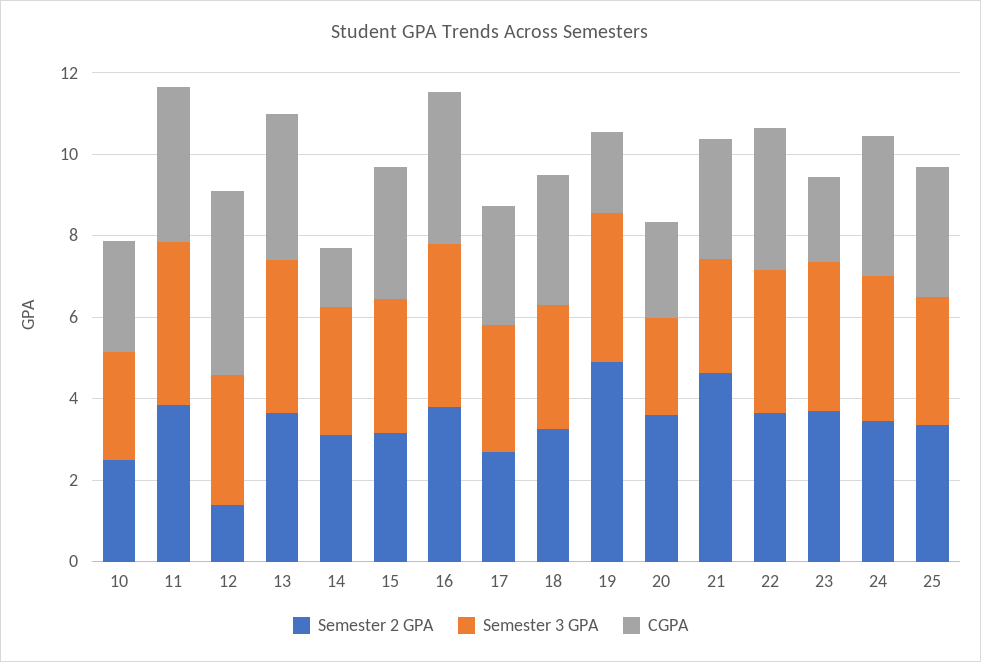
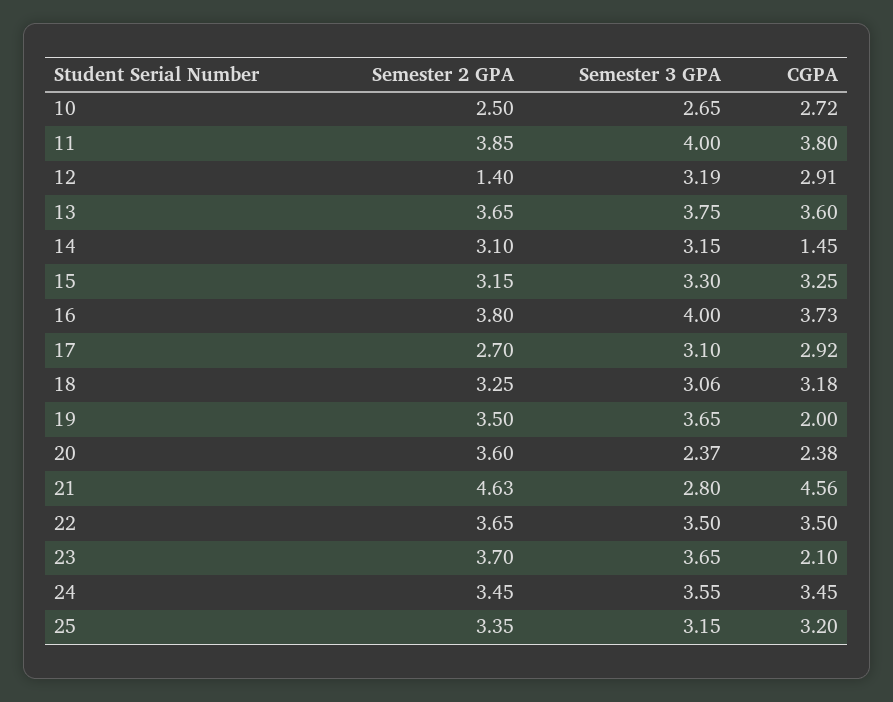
CGPA, 12: 4.5 -> 2.91
Semester 2 GPA, 19: 5 -> 3.5
CGPA, 21: 3 -> 4.56

